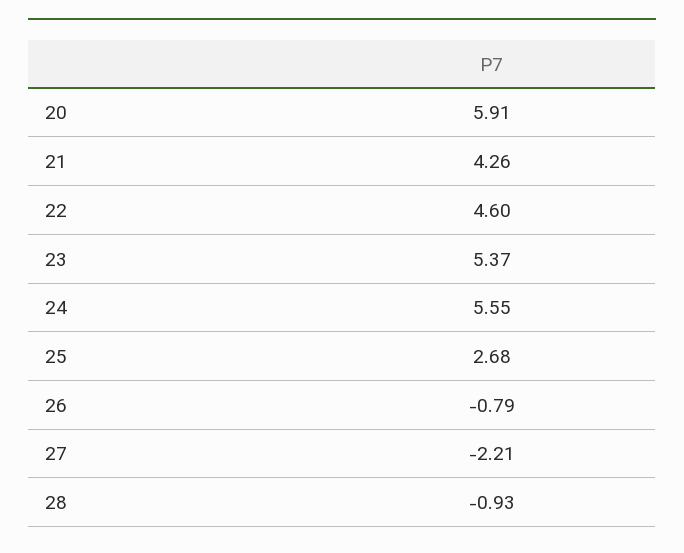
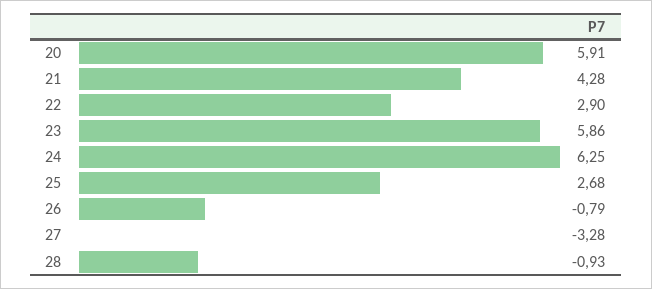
21: 4.26 -> 4.28
22: 4.6 -> 2.9
23: 5.37 -> 5.86
24: 5.55 -> 6.25
27: -2.21 -> -3.28

